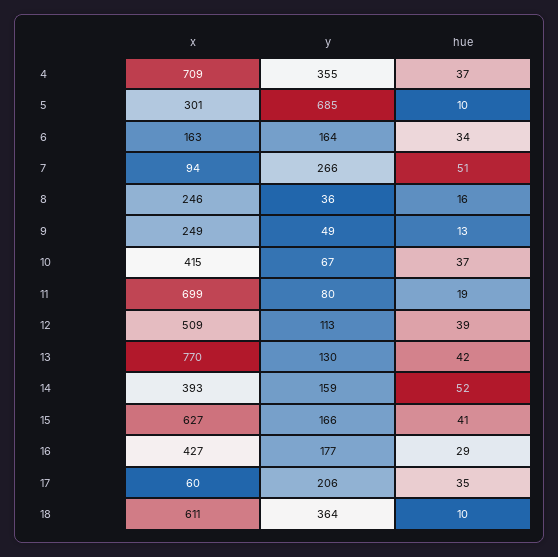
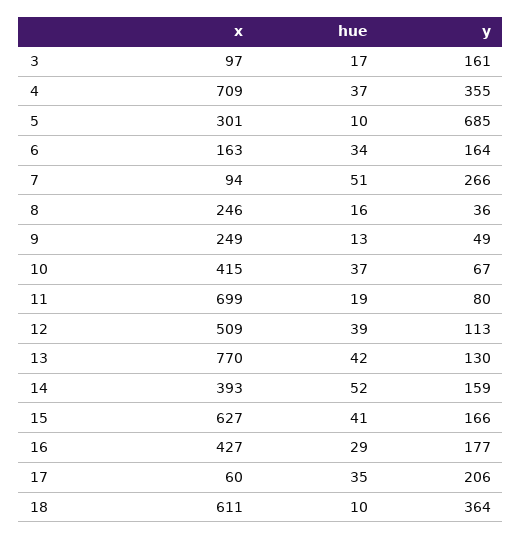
x, 3: none -> 97
hue, 3: none -> 17
y, 3: none -> 161

